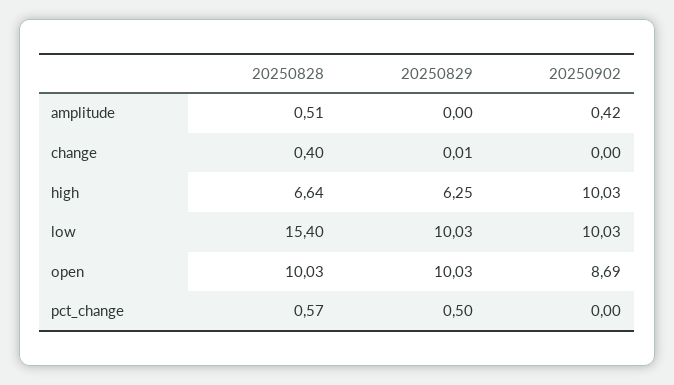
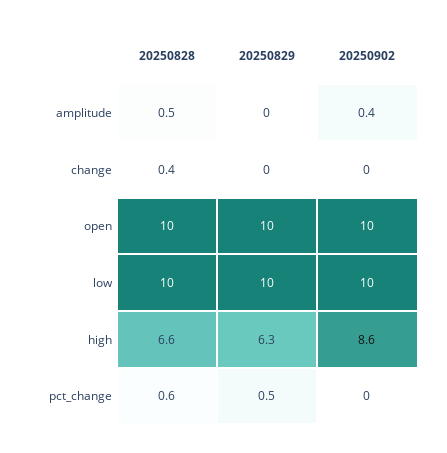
20250902, high: 10.03 -> 8.6
20250828, low: 15.4 -> 10
20250902, open: 8.69 -> 10

